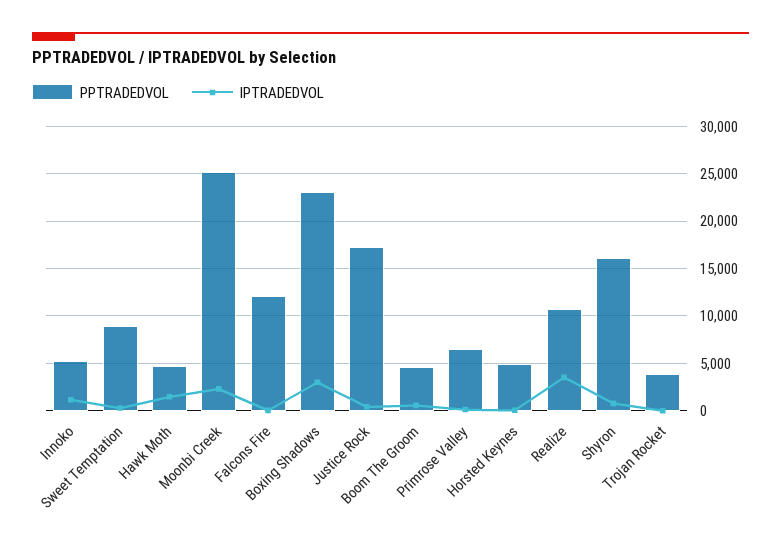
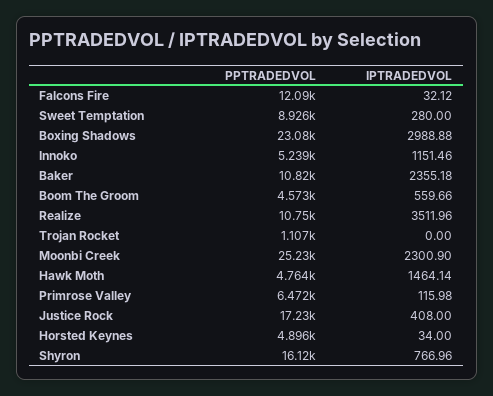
PPTRADEDVOL, Trojan Rocket: 4000 -> 1107
PPTRADEDVOL, Baker: none -> 10820
IPTRADEDVOL, Baker: none -> 2355.18

